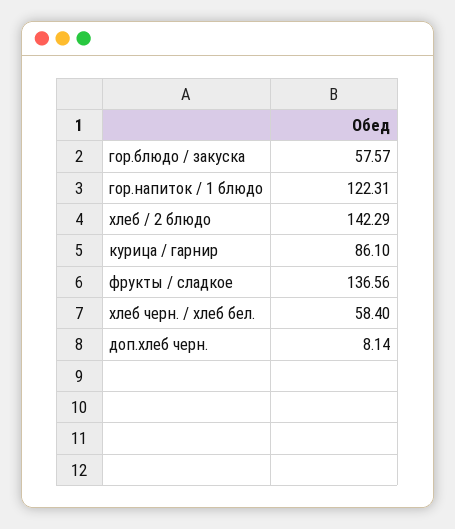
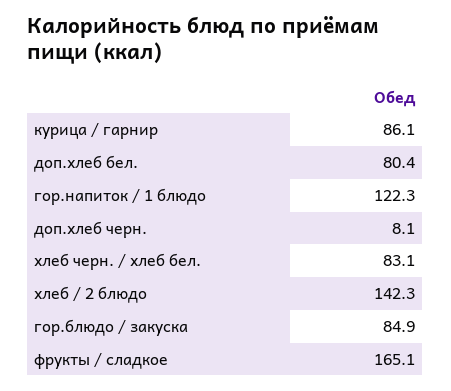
гор.блюдо / закуска: 57.57 -> 84.9
фрукты / сладкое: 136.56 -> 165.1
хлеб черн. / хлеб бел.: 58.4 -> 83.1
доп.хлеб бел.: none -> 80.4

